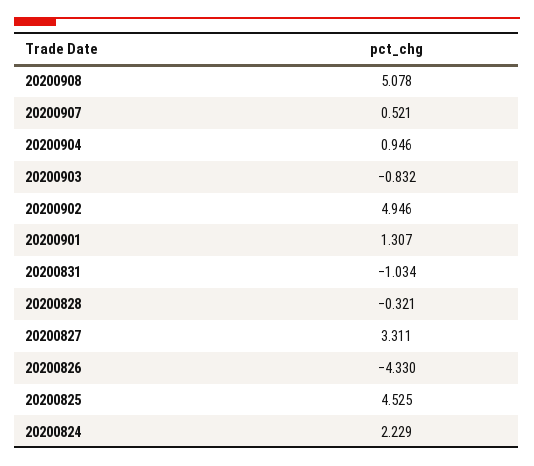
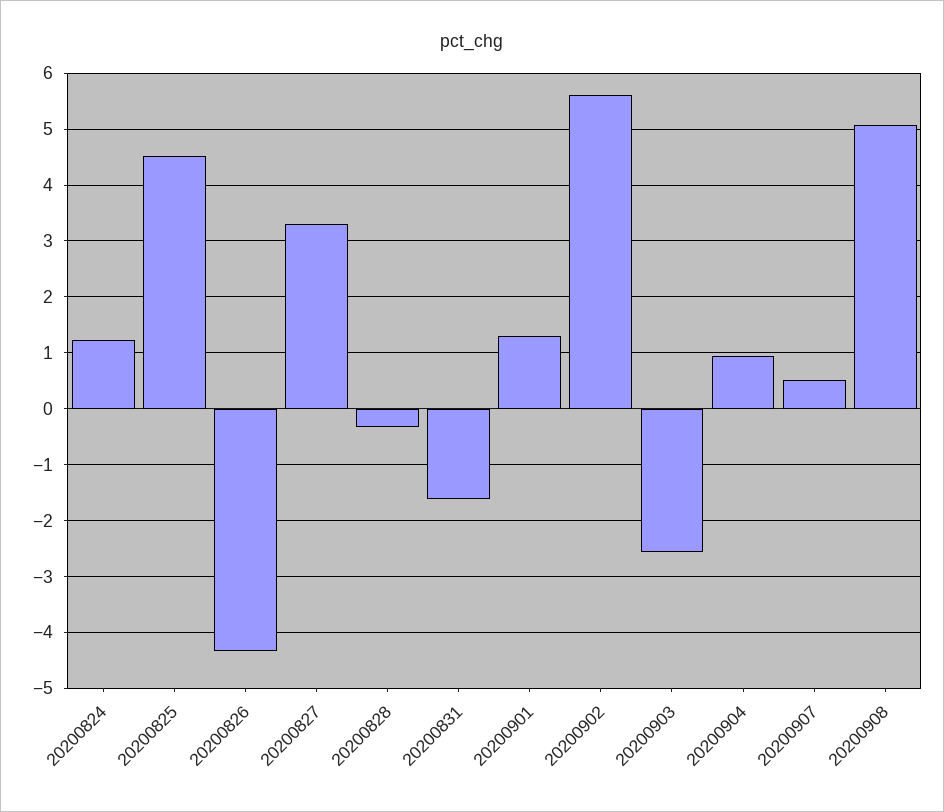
20200903: -0.832 -> -2.6
20200902: 4.946 -> 5.6
20200831: -1.034 -> -1.6
20200824: 2.229 -> 1.2

